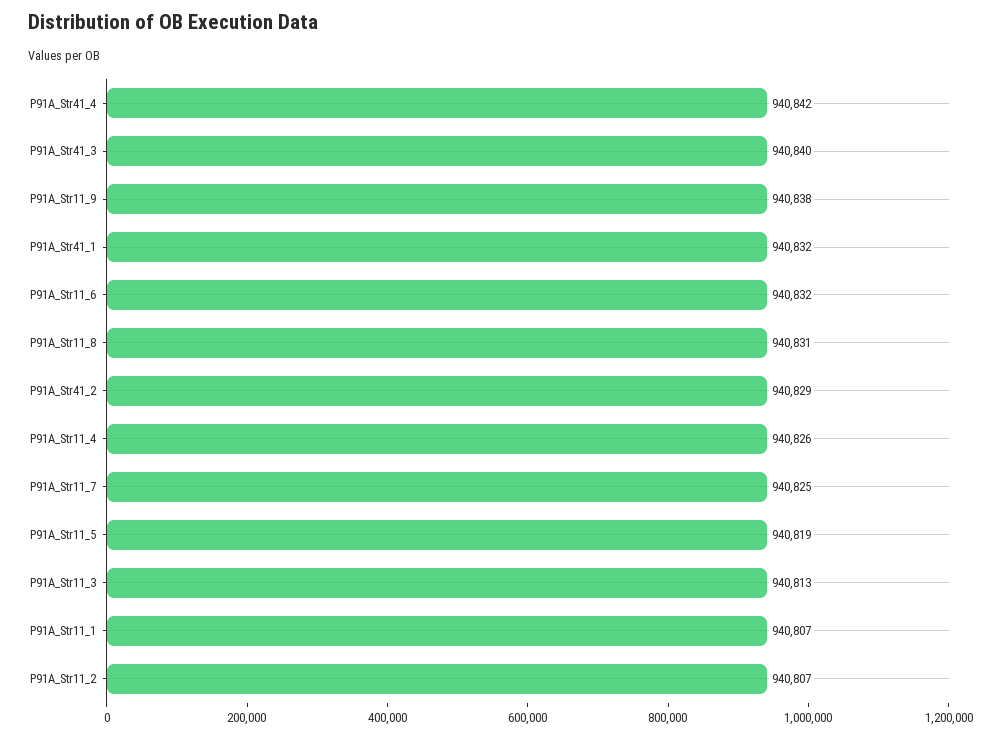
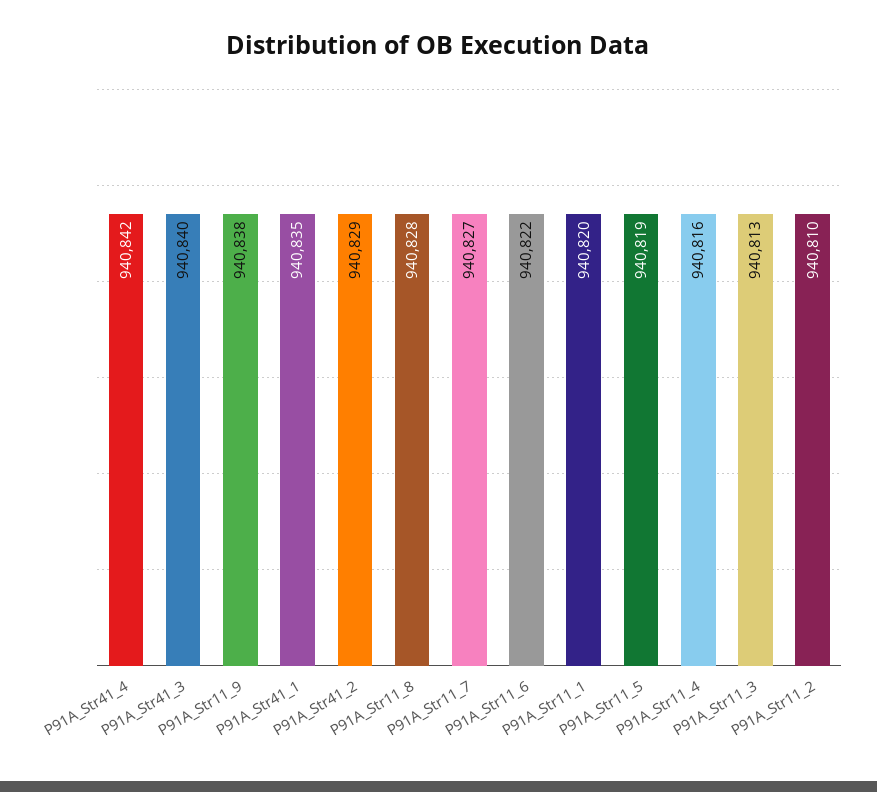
P91A_Str41_1: 940832 -> 940835
P91A_Str11_6: 940832 -> 940822
P91A_Str11_8: 940831 -> 940828
P91A_Str11_4: 940826 -> 940816
P91A_Str11_7: 940825 -> 940827
P91A_Str11_1: 940807 -> 940820
P91A_Str11_2: 940807 -> 940810

